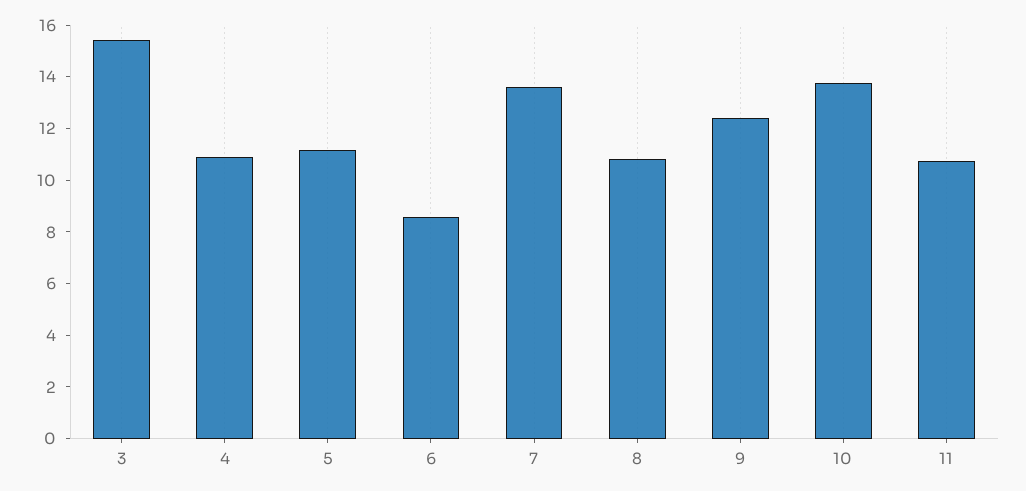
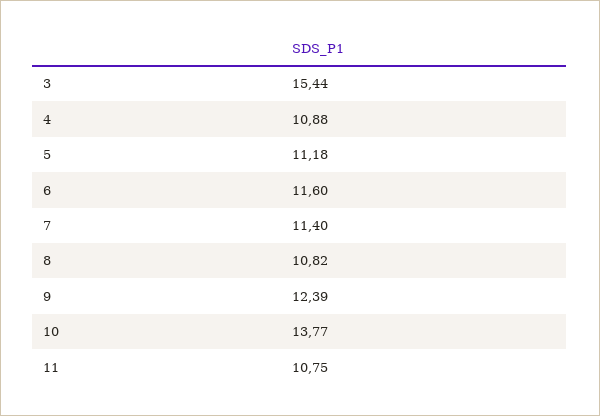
6: 8.5 -> 11.6
7: 13.5 -> 11.4

